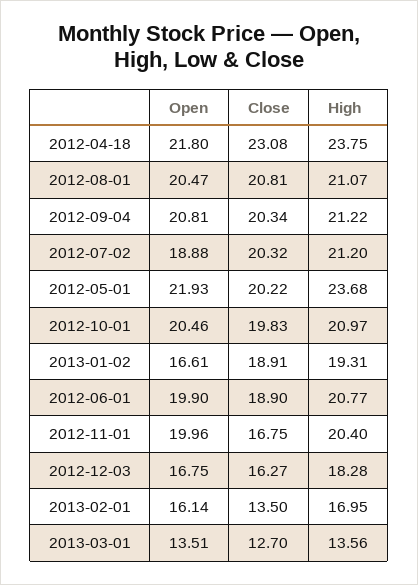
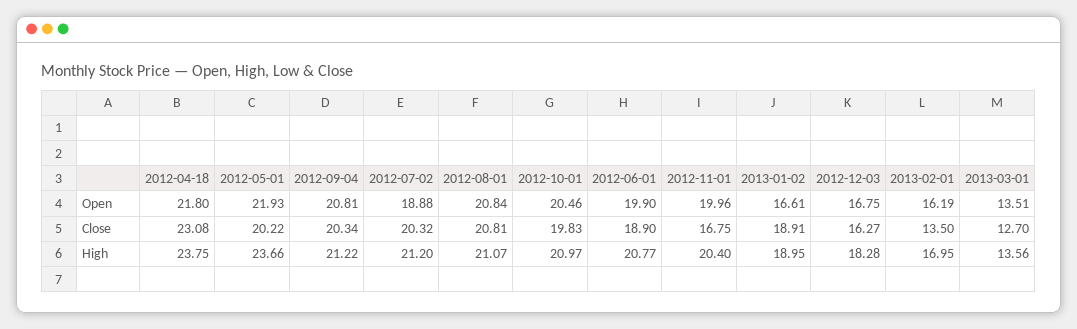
Open, 2012-08-01: 20.47 -> 20.84
High, 2012-05-01: 23.68 -> 23.66
High, 2013-01-02: 19.31 -> 18.95
Open, 2013-02-01: 16.14 -> 16.19

